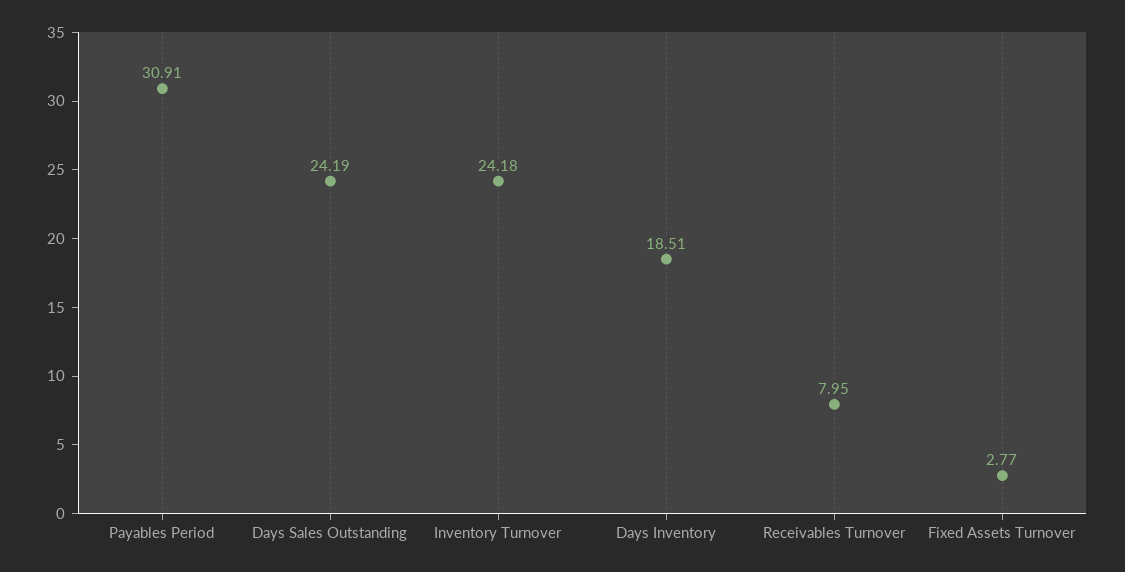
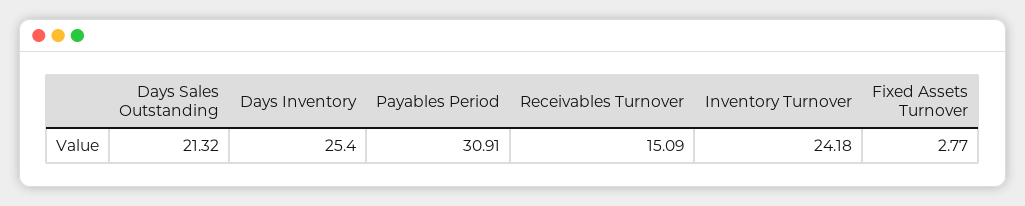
Days Sales Outstanding: 24.19 -> 21.32
Days Inventory: 18.51 -> 25.4
Receivables Turnover: 7.95 -> 15.09

